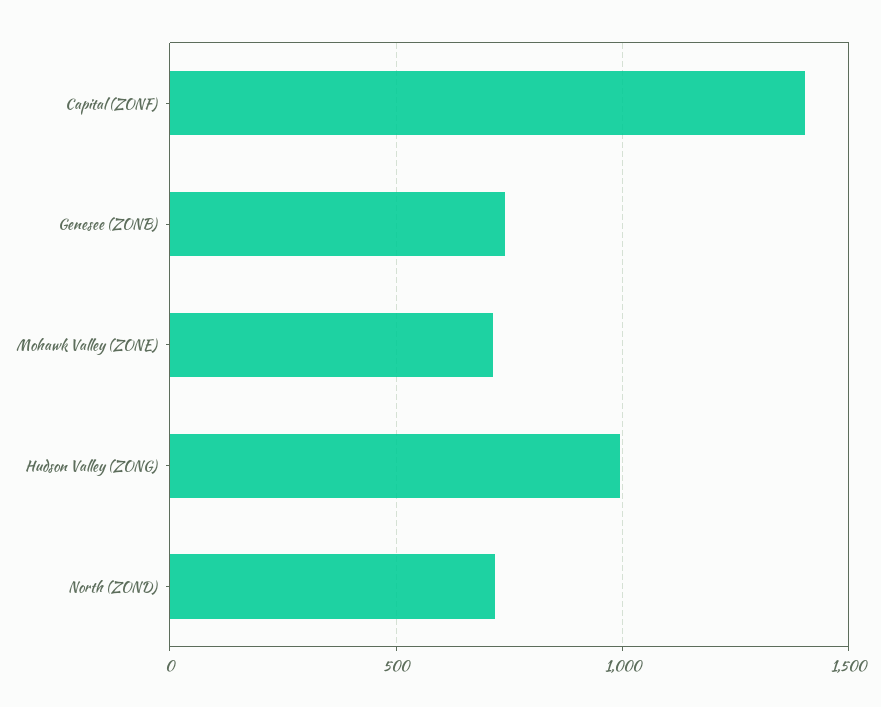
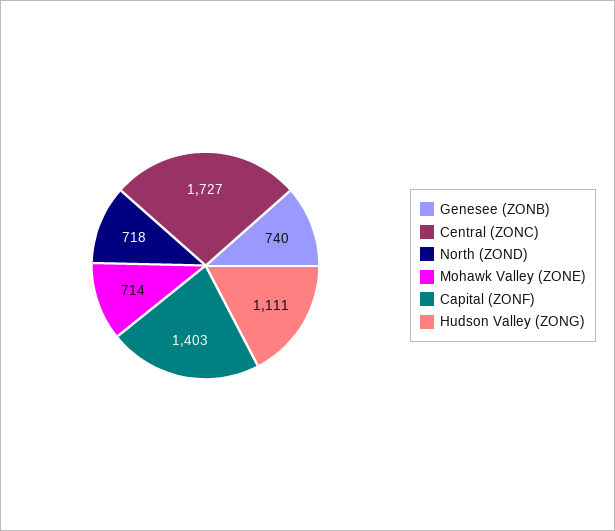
Hudson Valley (ZONG): 1000 -> 1111
Central (ZONC): none -> 1727

